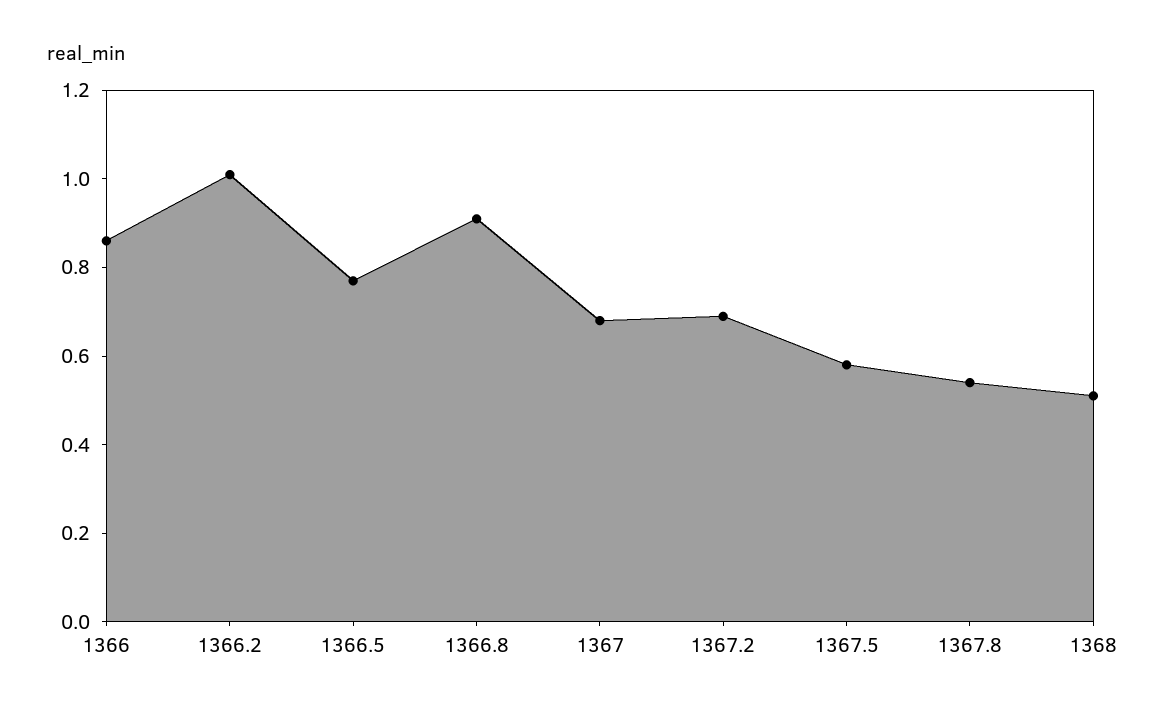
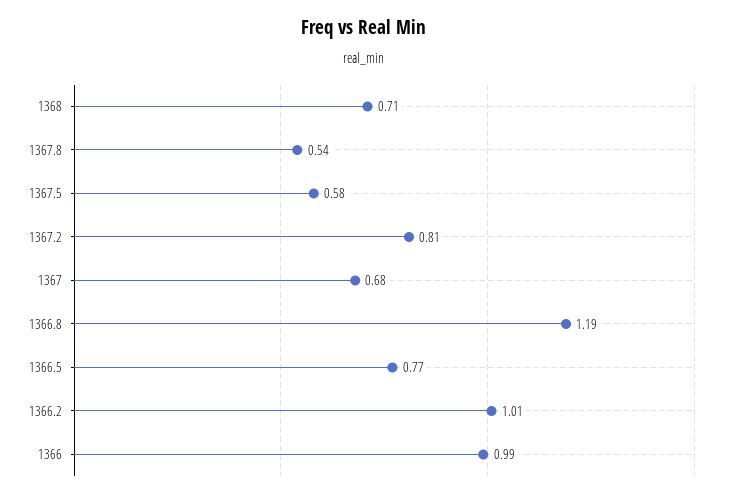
1366: 0.85 -> 0.99
1366.8: 0.9 -> 1.19
1367.2: 0.7 -> 0.81
1368: 0.5 -> 0.71

